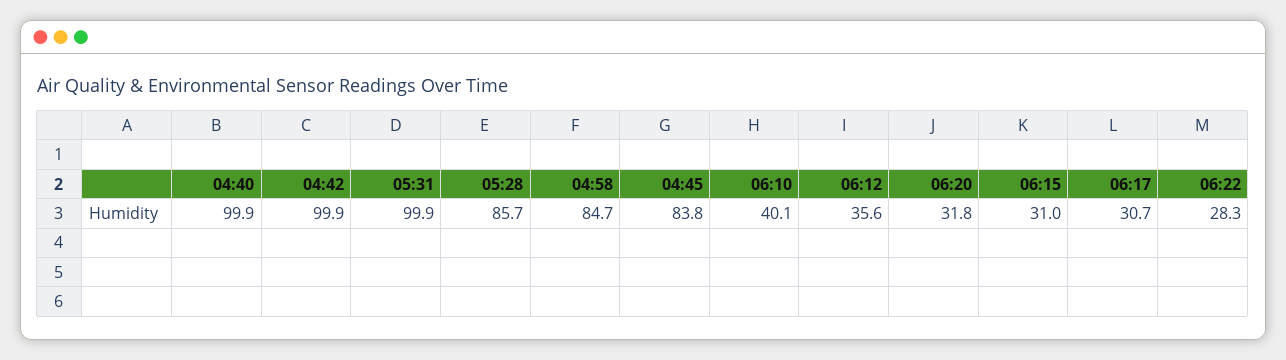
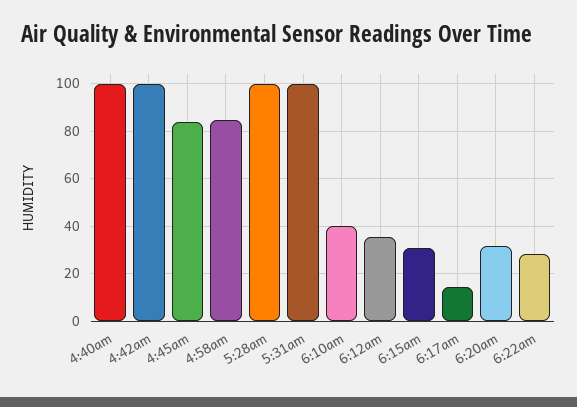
05:28: 85.7 -> 100
06:17: 30.7 -> 15

